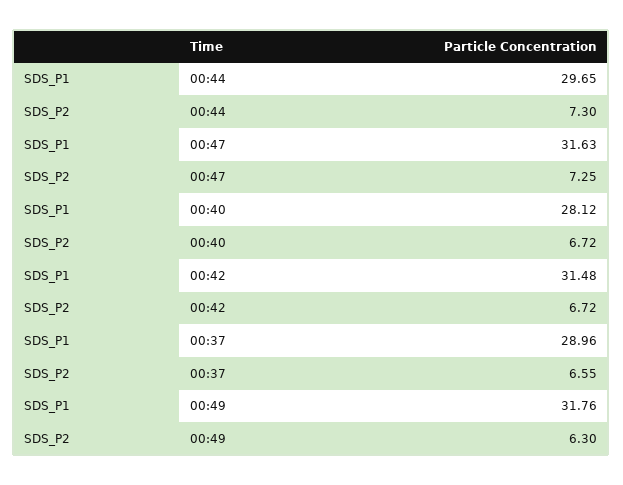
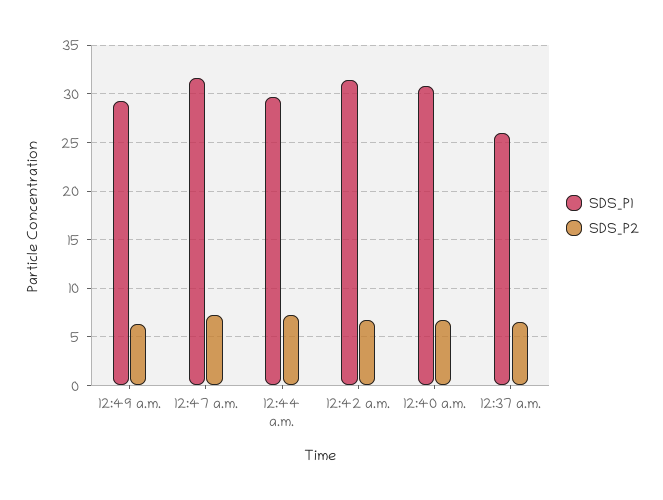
SDS_P1, 00:40: 28.12 -> 31
SDS_P1, 00:37: 28.96 -> 26
SDS_P1, 00:49: 31.76 -> 29

